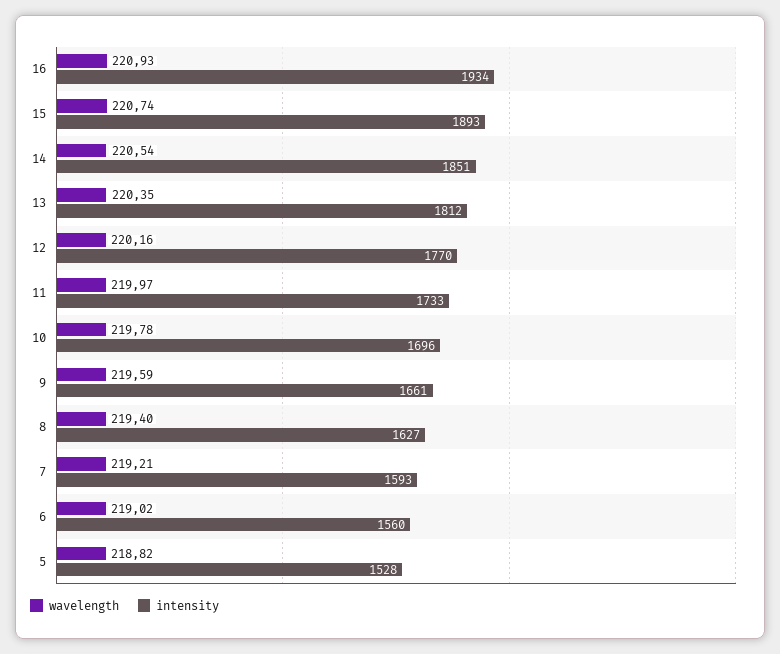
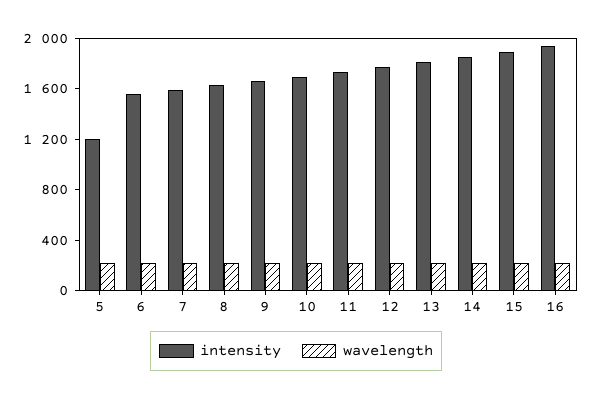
intensity, 5: 1528 -> 1200

